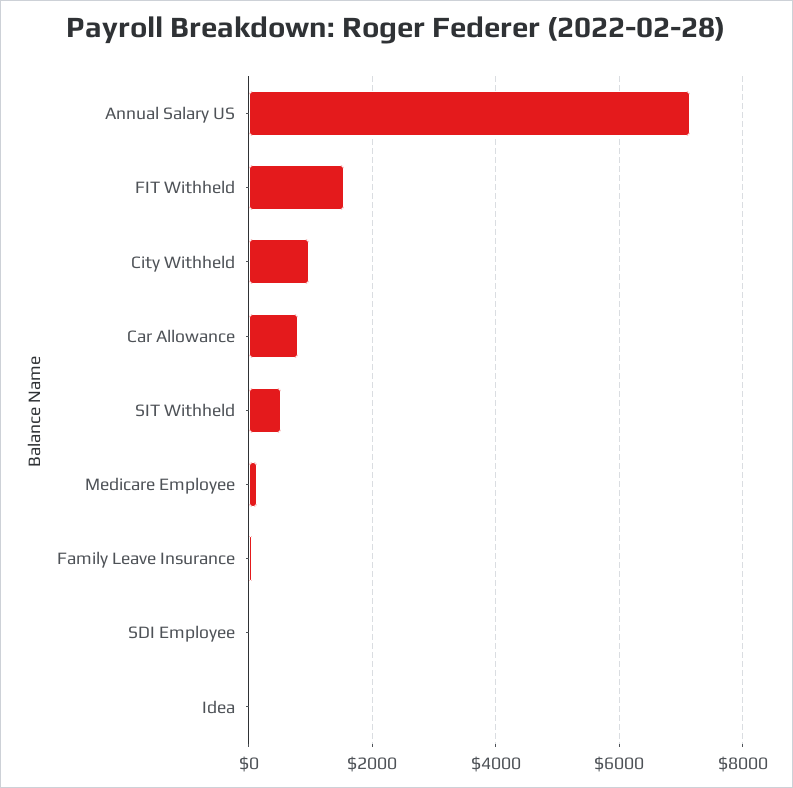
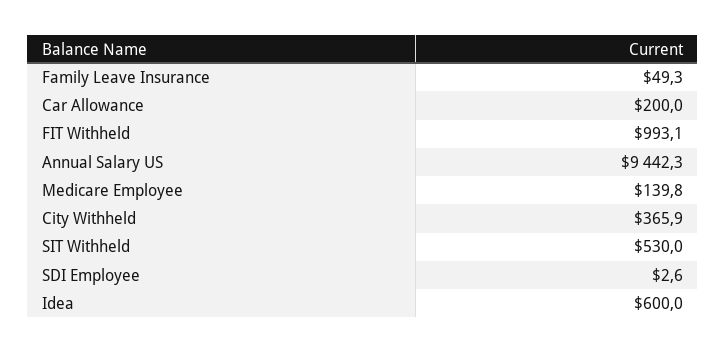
Annual Salary US: 7200 -> 9442.3
FIT Withheld: 1600 -> 993.1
City Withheld: 1000 -> 365.9
Car Allowance: 800 -> 200
Idea: 0 -> 600

